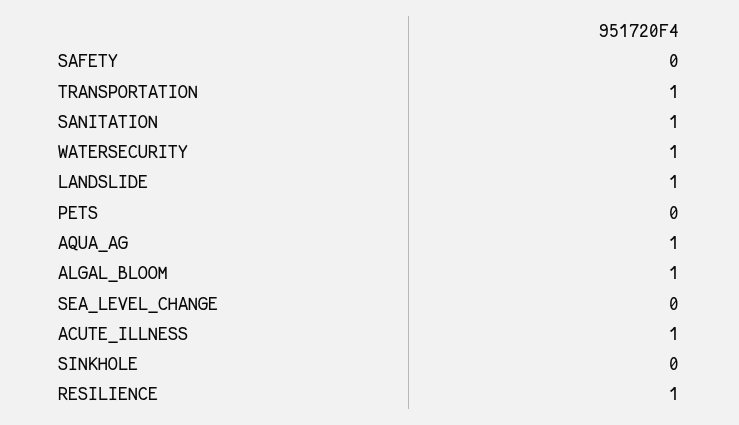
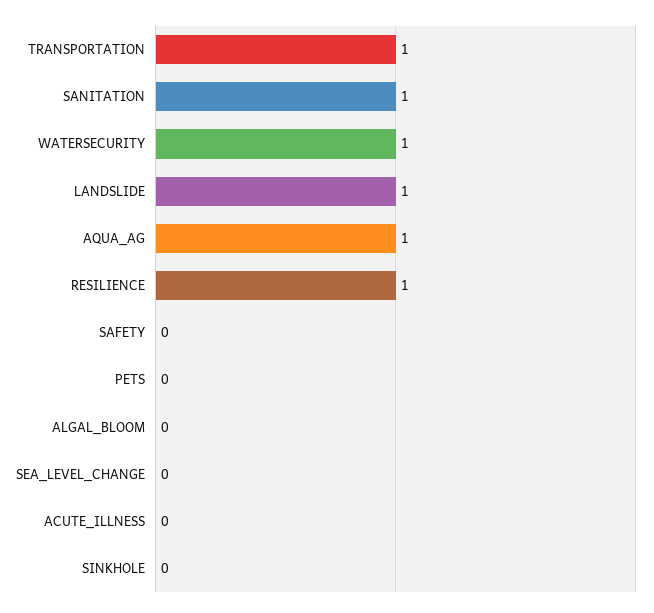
ALGAL_BLOOM: 1 -> 0
ACUTE_ILLNESS: 1 -> 0

